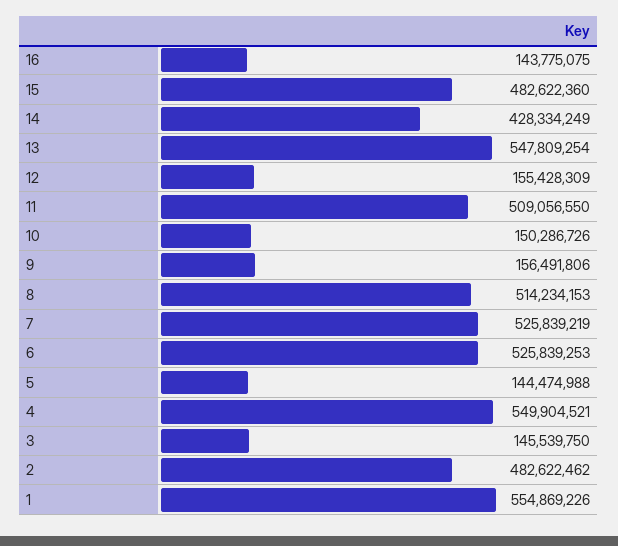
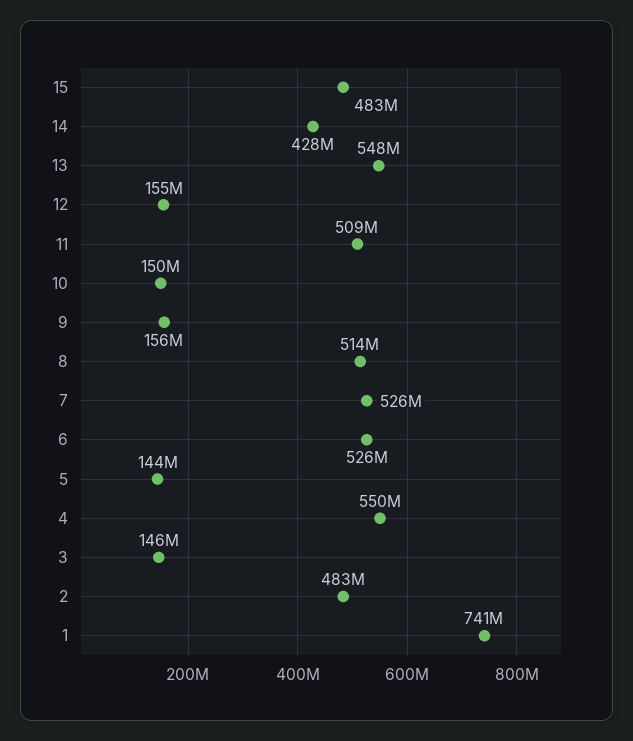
16: 143775075 -> none
1: 554869226 -> 741000000

